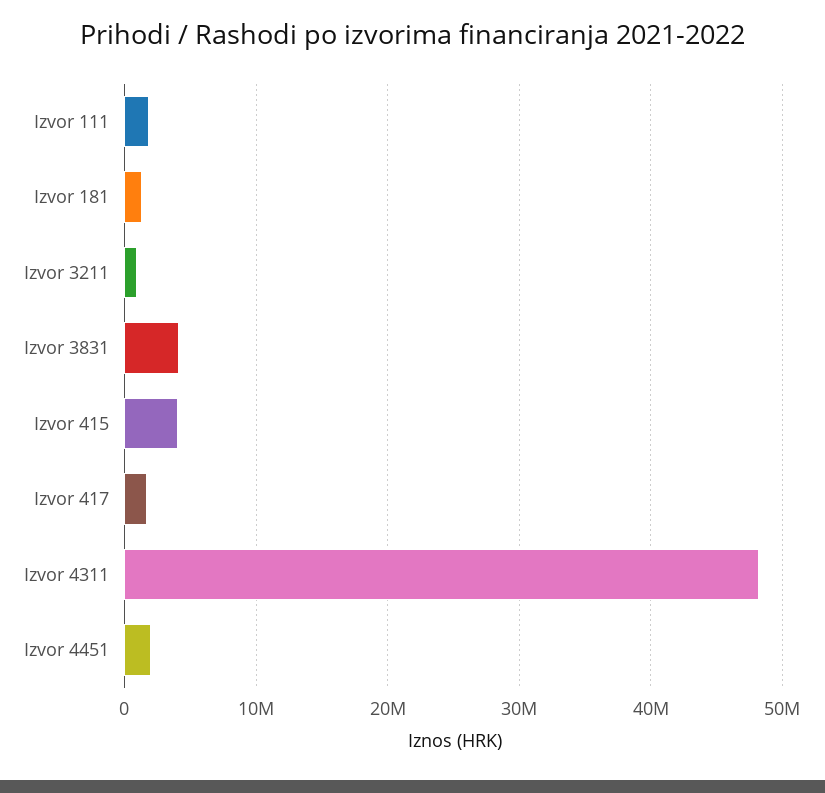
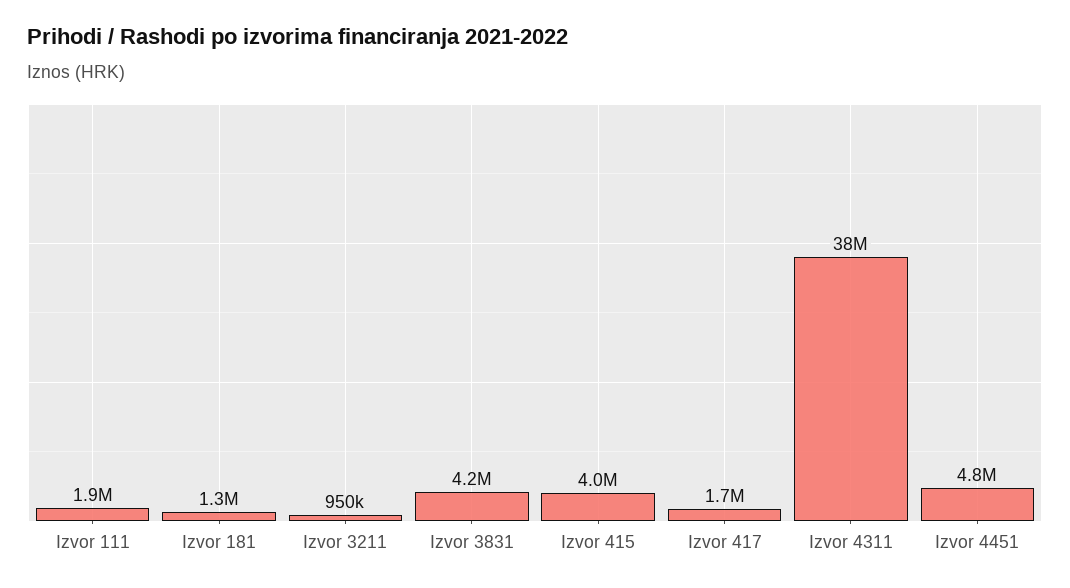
Izvor 4311: 48000000 -> 38000000
Izvor 4451: 2000000 -> 4800000

